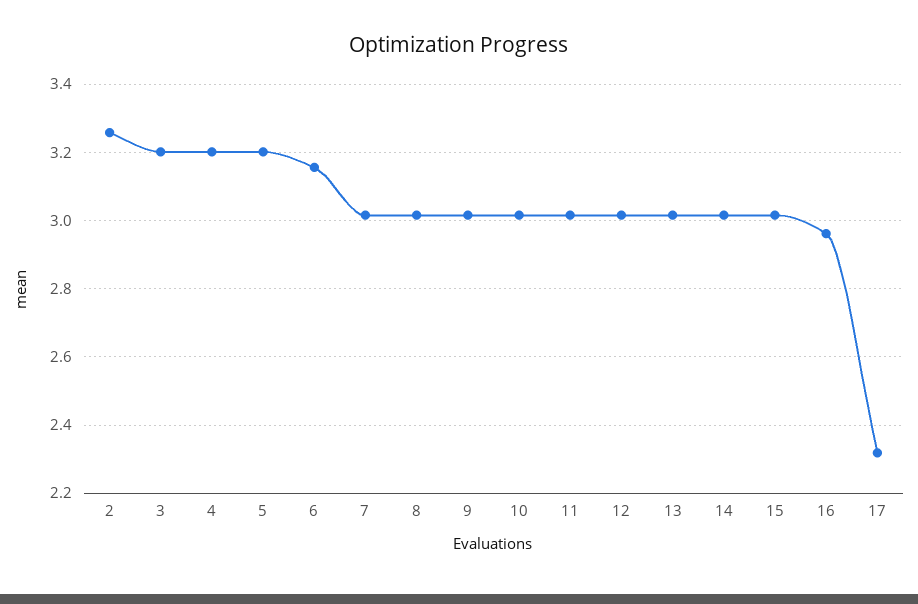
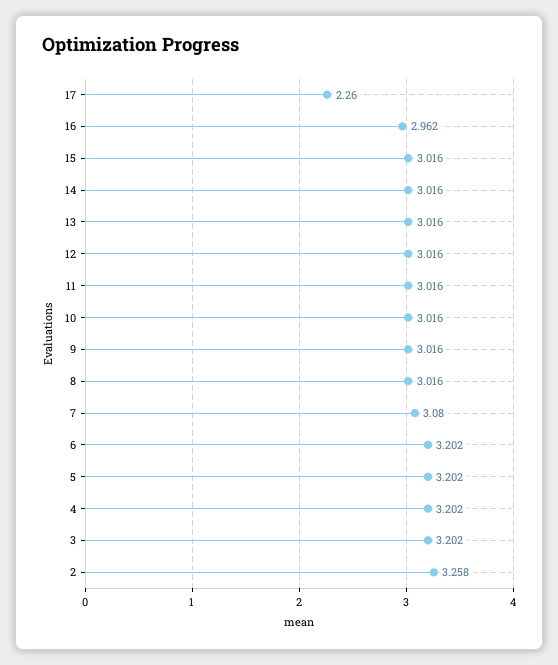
6: 3.16 -> 3.202
7: 3.02 -> 3.08
17: 2.32 -> 2.26

